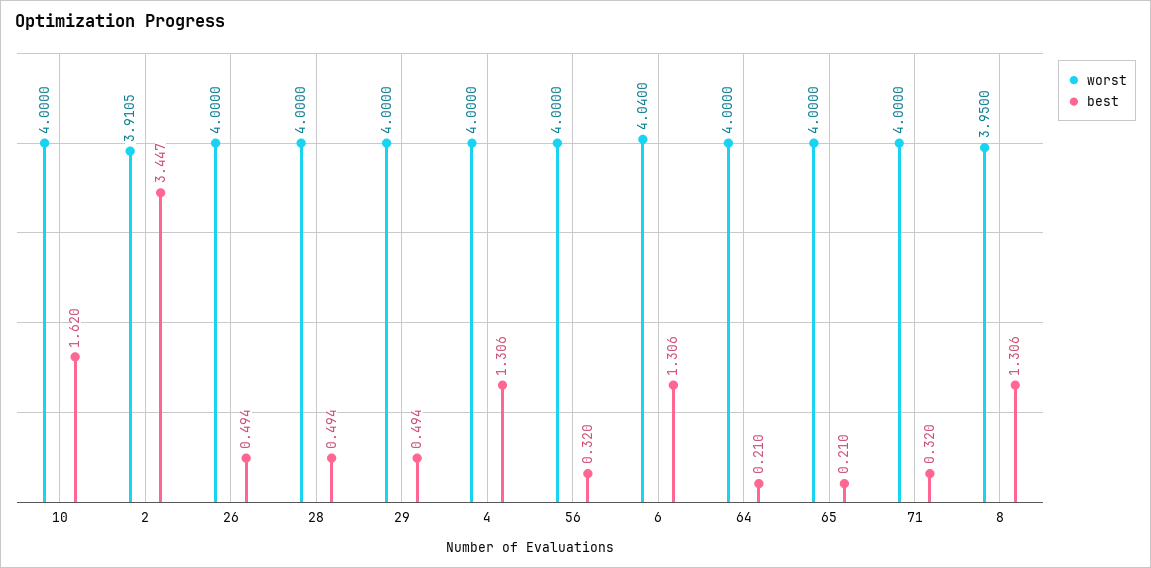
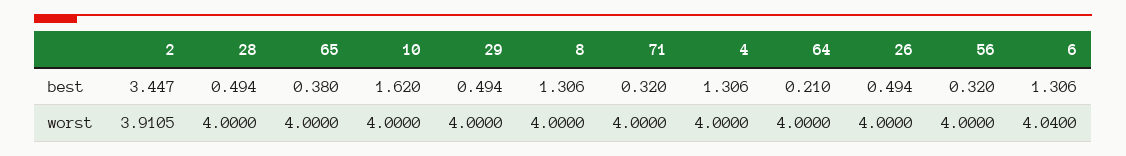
best, 65: 0.21 -> 0.38
worst, 8: 3.95 -> 4

